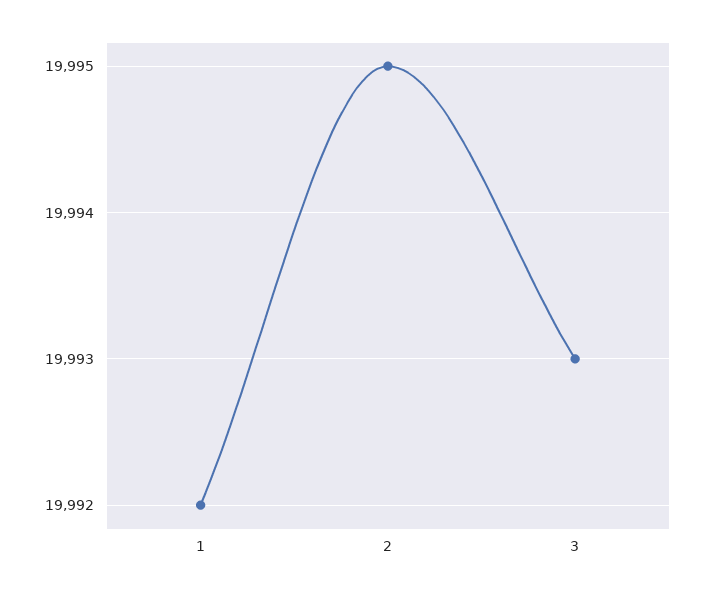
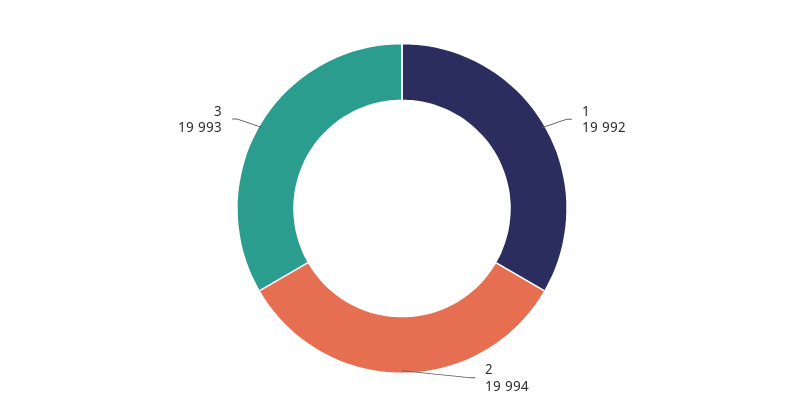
2: 19995 -> 19994

